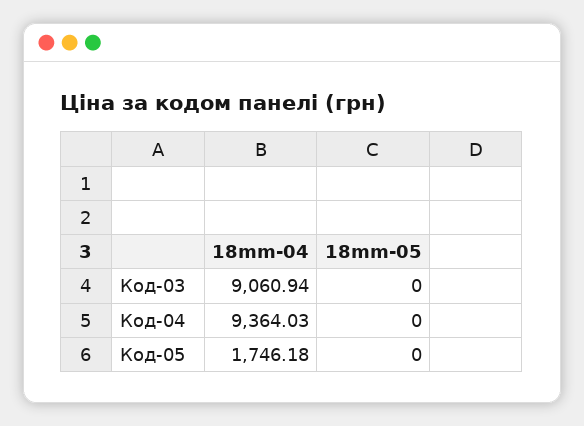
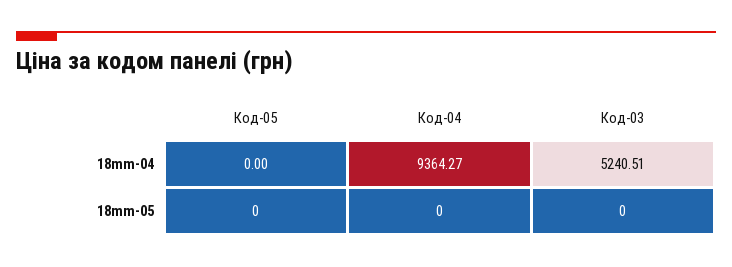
18mm-04, Код-03: 9060.94 -> 5240.51
18mm-04, Код-04: 9364.03 -> 9364.27
18mm-04, Код-05: 1746.18 -> 0

